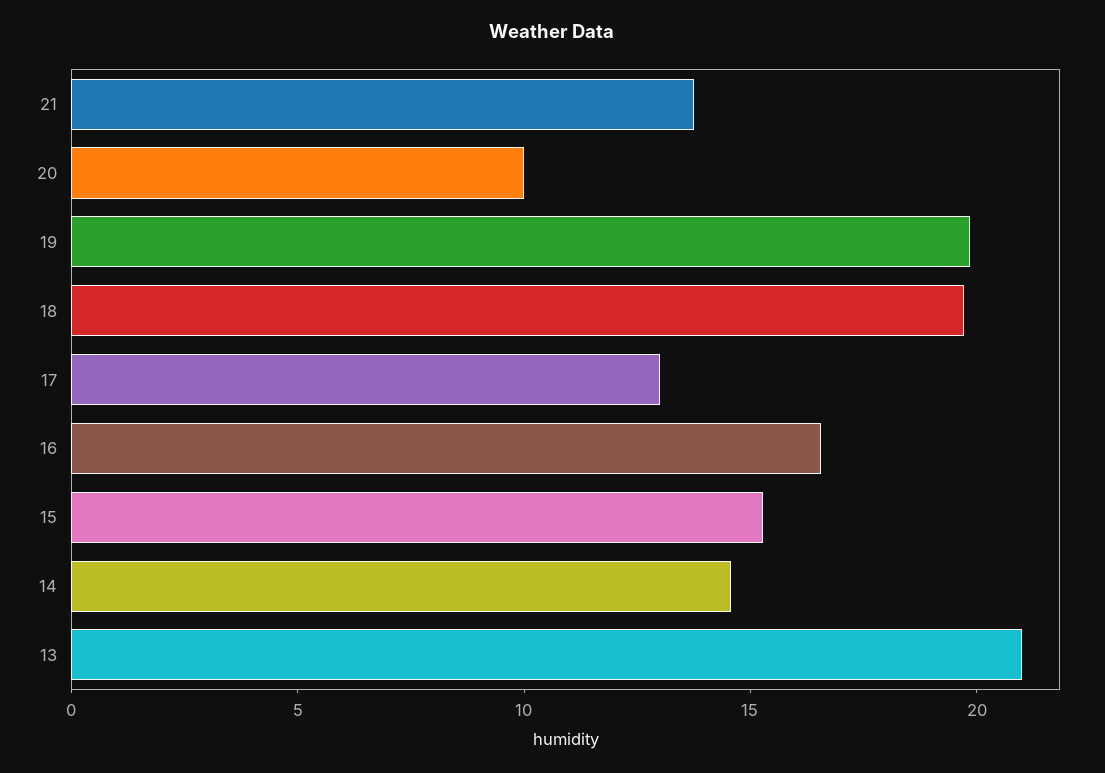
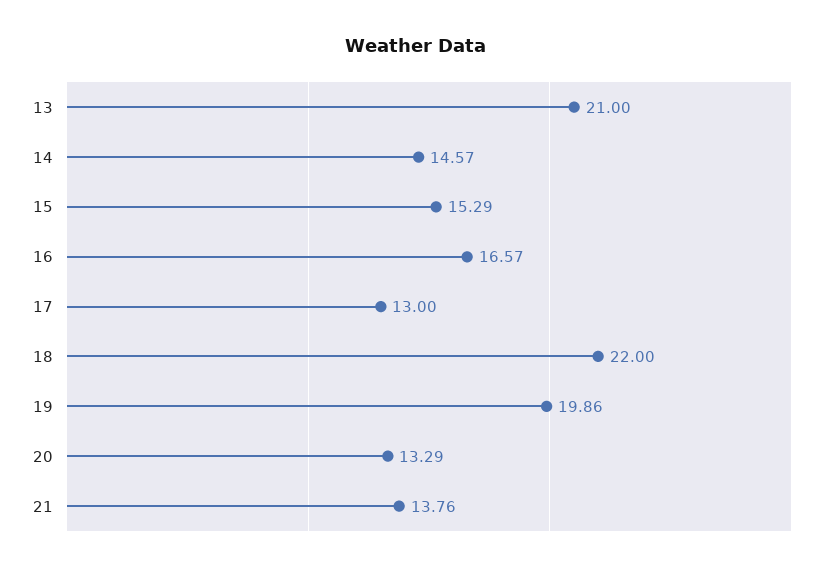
20: 10 -> 13.29
18: 20 -> 22

